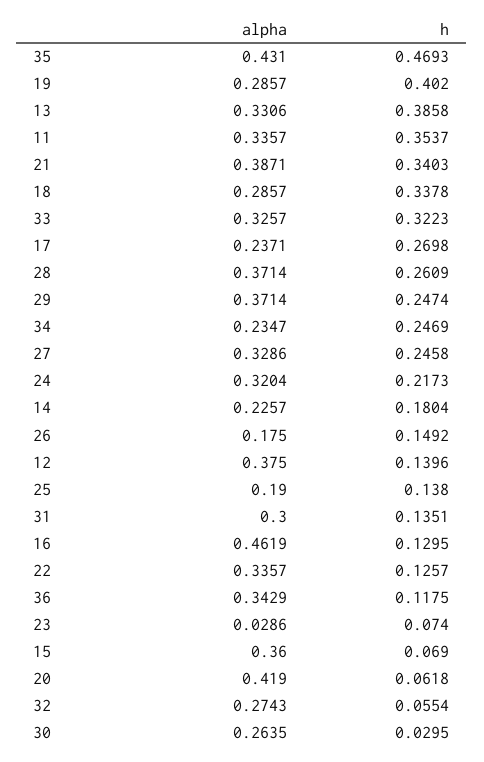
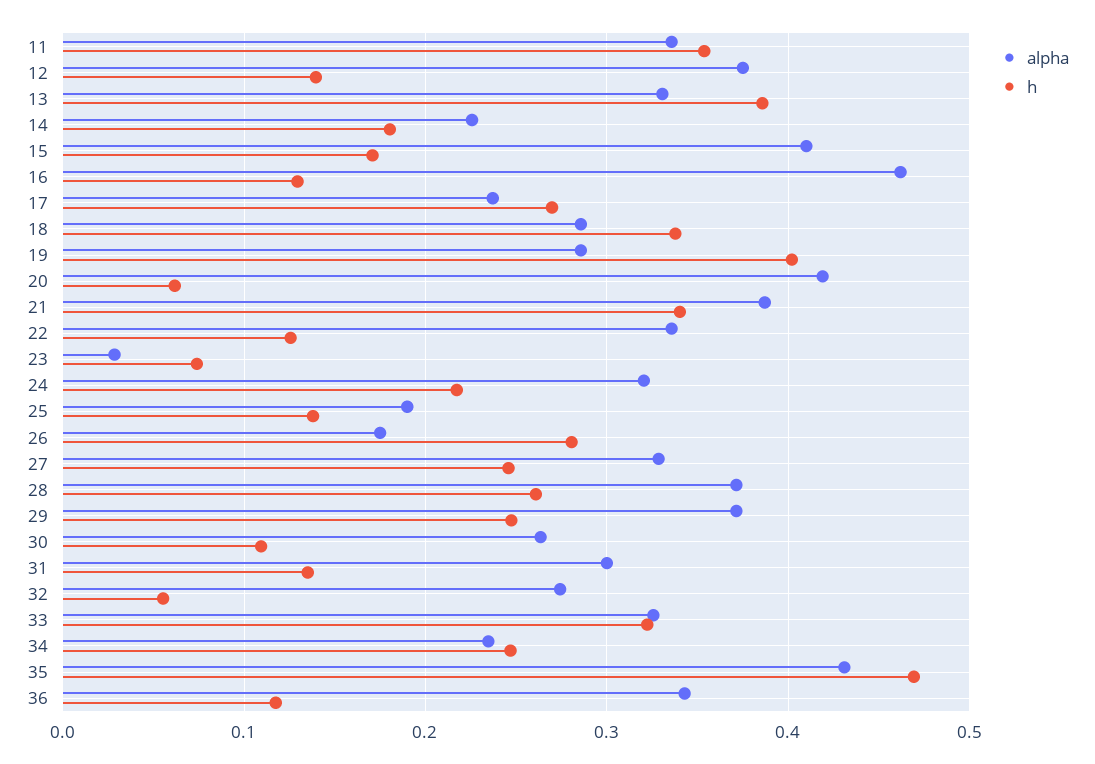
h, 26: 0.1492 -> 0.28
alpha, 15: 0.36 -> 0.41
h, 15: 0.069 -> 0.17
h, 30: 0.0295 -> 0.11

